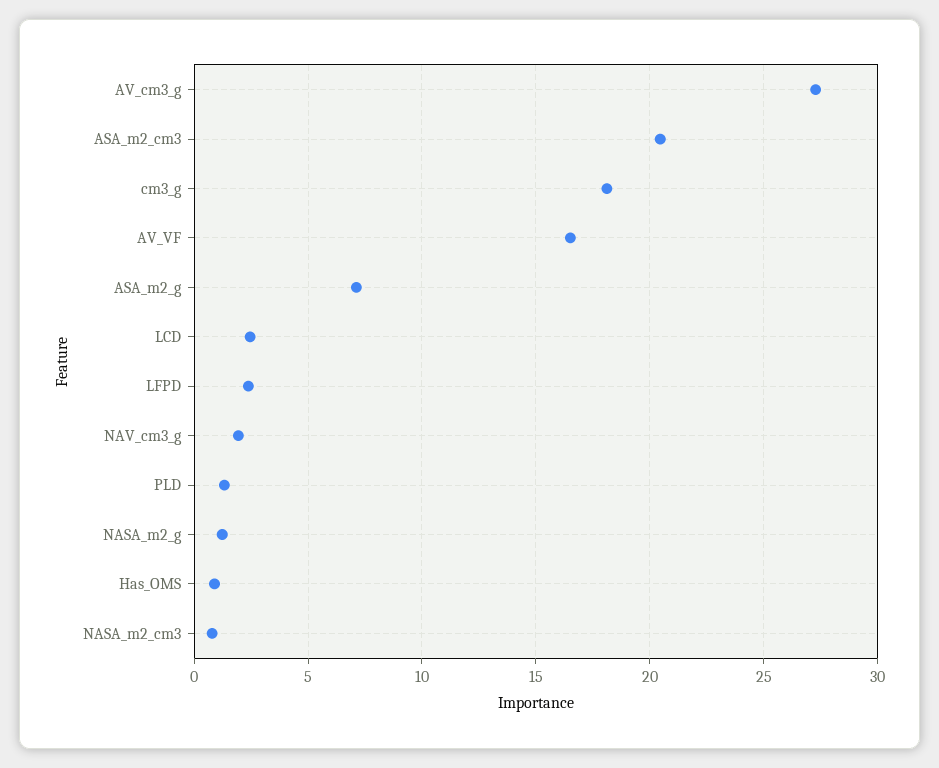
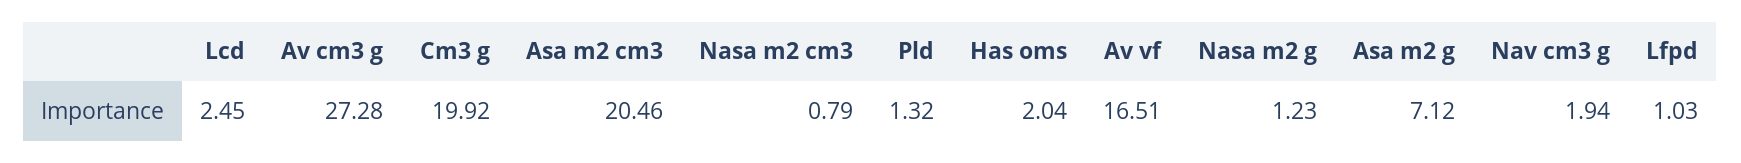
cm3_g: 18 -> 19.92
LFPD: 2.5 -> 1.03
Has_OMS: 1 -> 2.04

